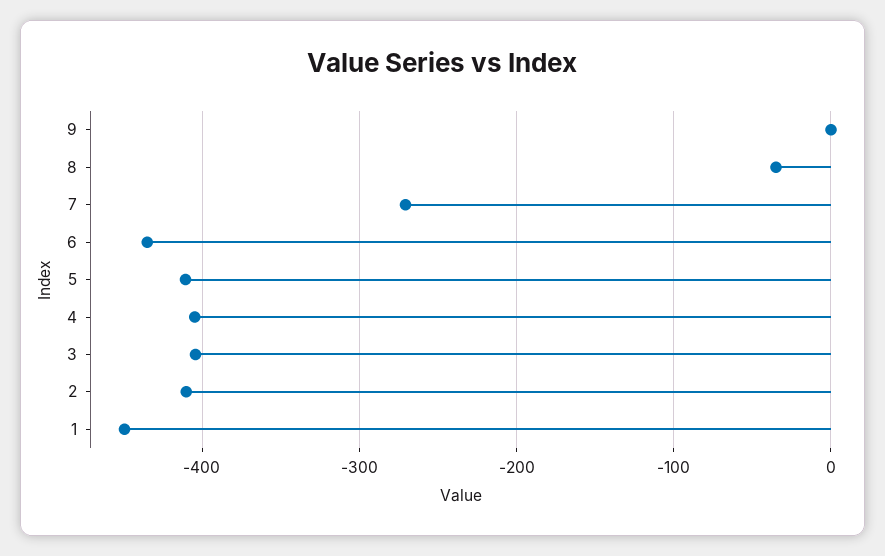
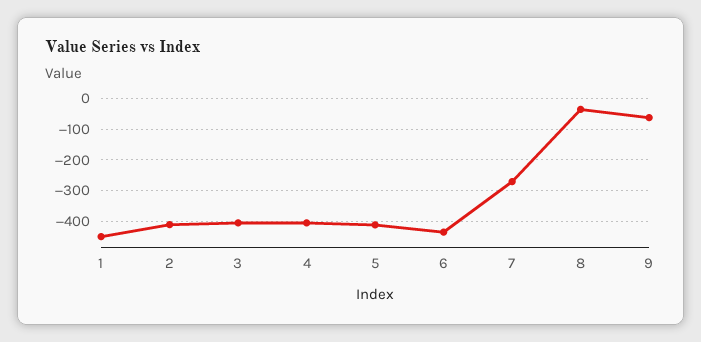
9: 0 -> -60

